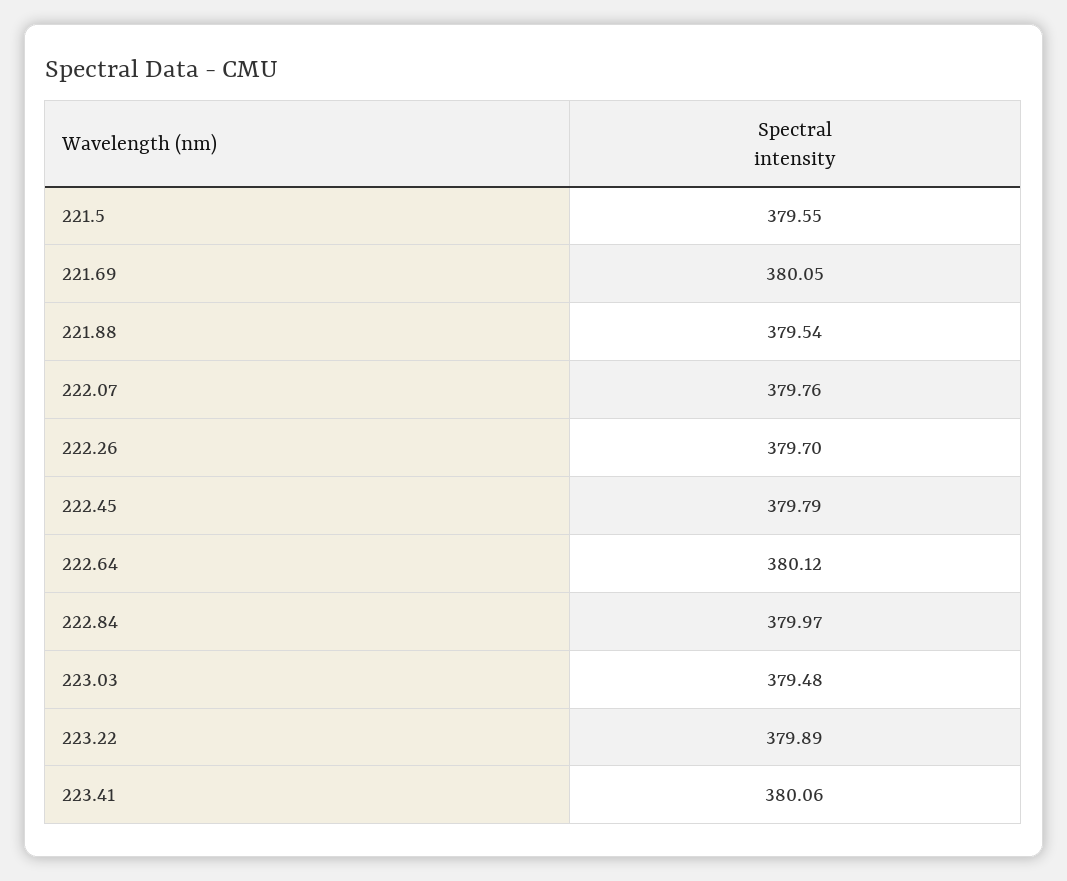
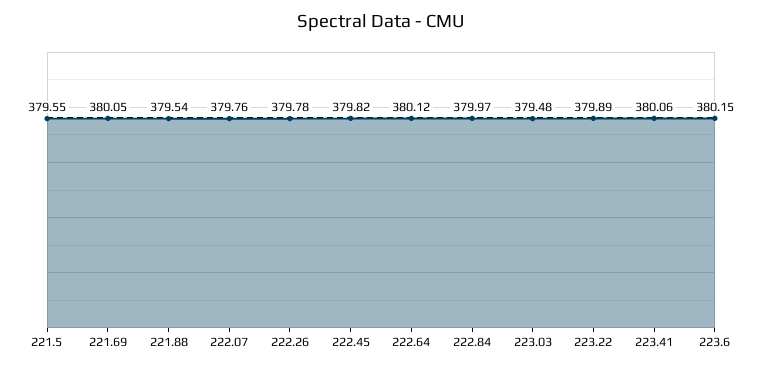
222.26: 379.7 -> 379.78
222.45: 379.79 -> 379.82
223.6: none -> 380.15

